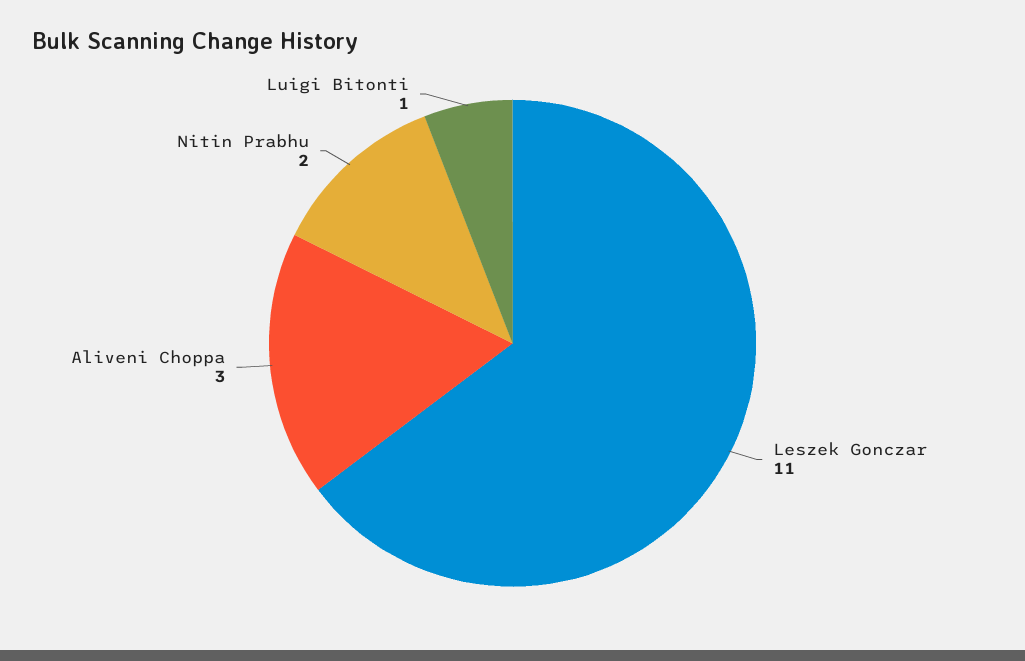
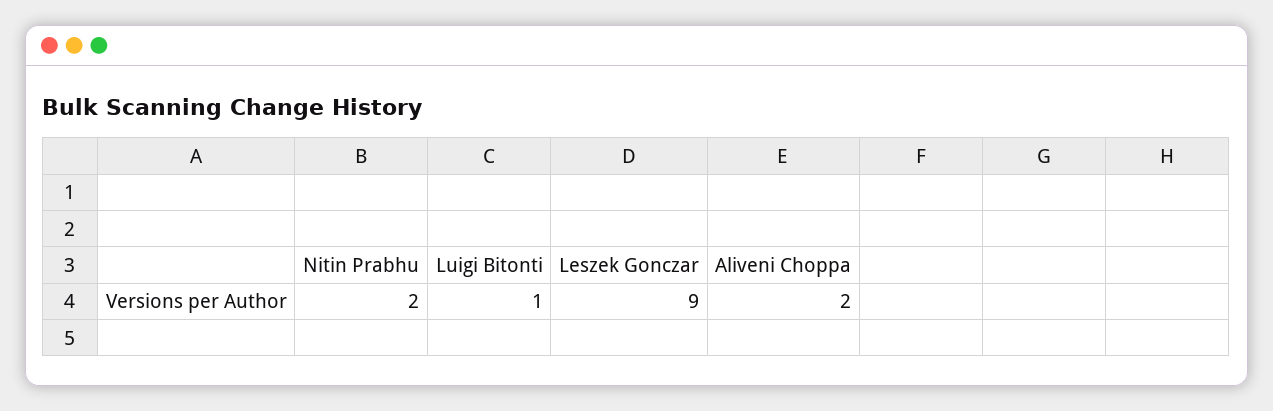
Leszek Gonczar: 11 -> 9
Aliveni Choppa: 3 -> 2

